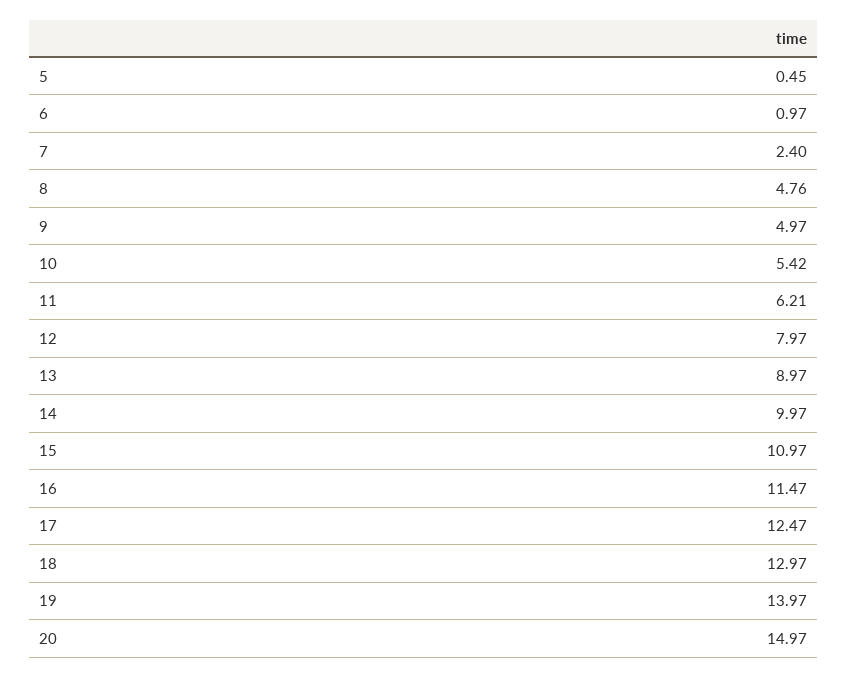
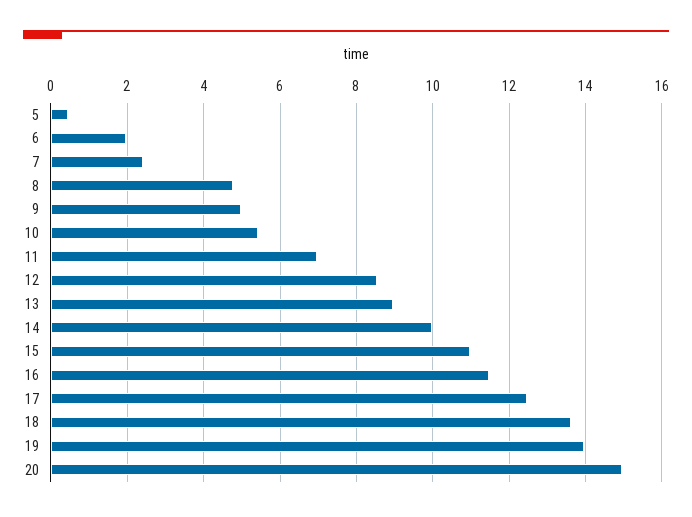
6: 0.97 -> 2
11: 6.21 -> 7
12: 7.97 -> 8.6
18: 12.97 -> 13.6

